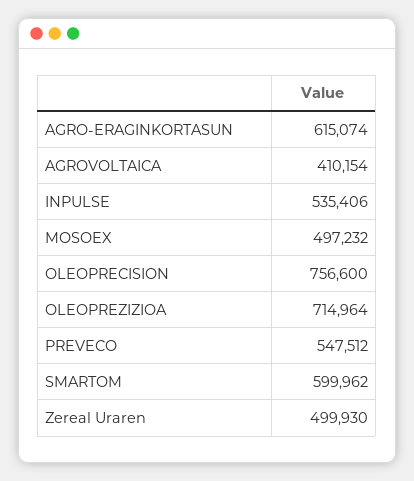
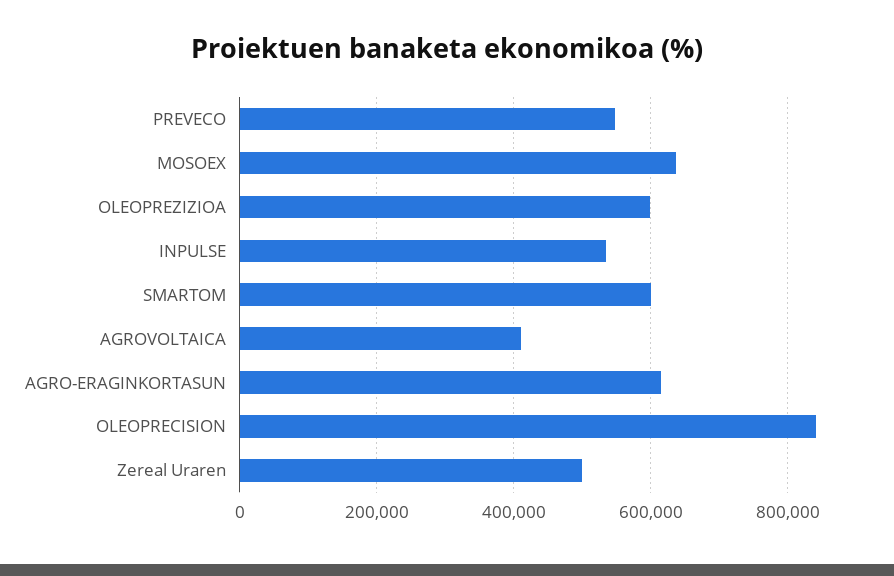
MOSOEX: 497232 -> 640000
OLEOPRECISION: 756600 -> 840000
OLEOPREZIZIOA: 714964 -> 600000

